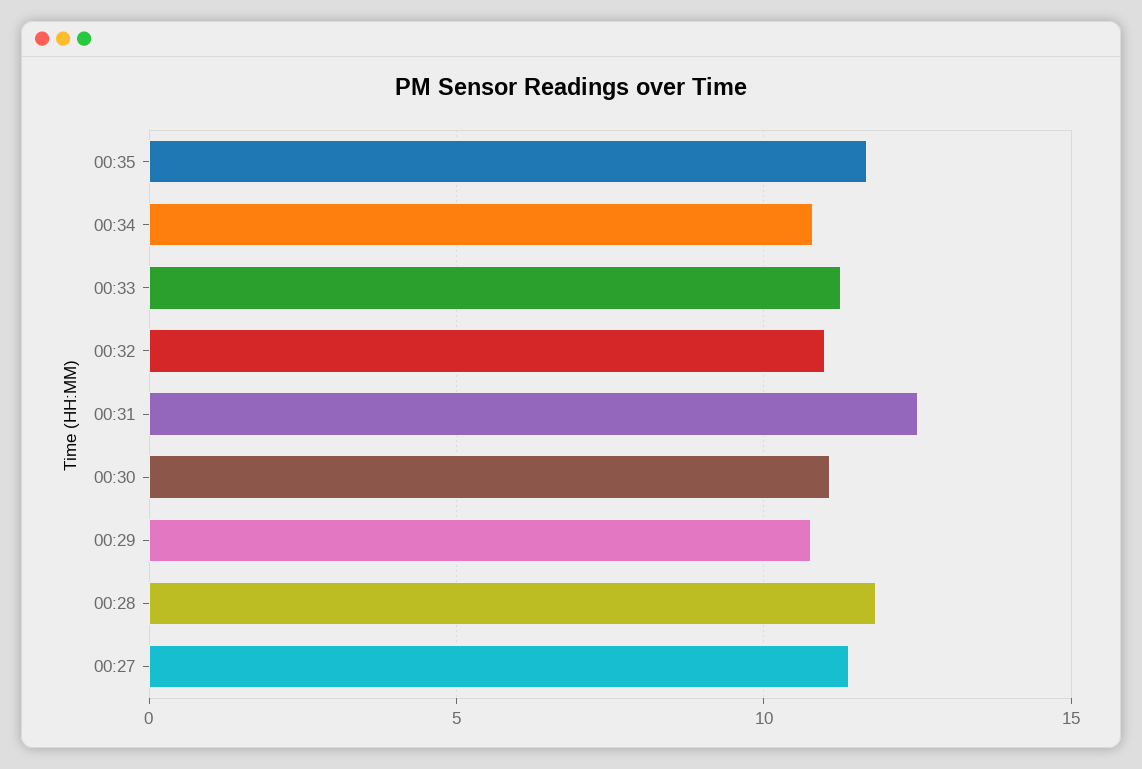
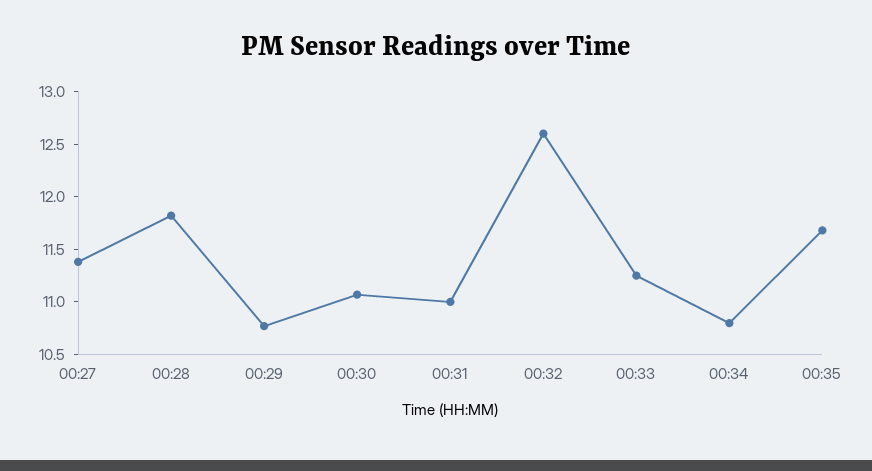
00:32: 11 -> 12.6
00:31: 12.5 -> 11

